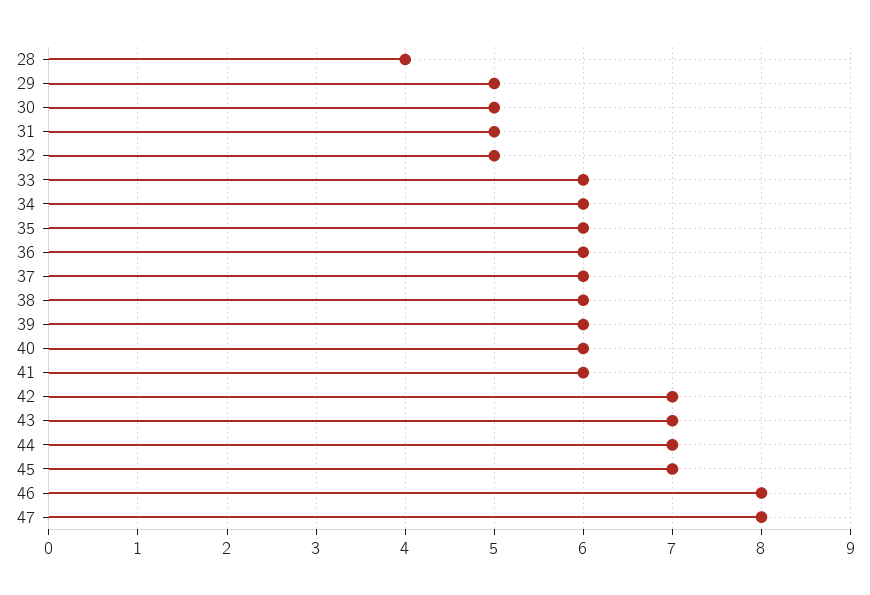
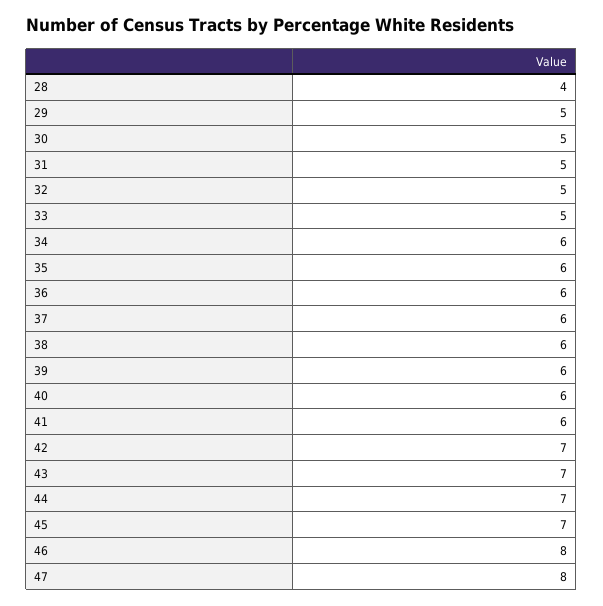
33: 6 -> 5

